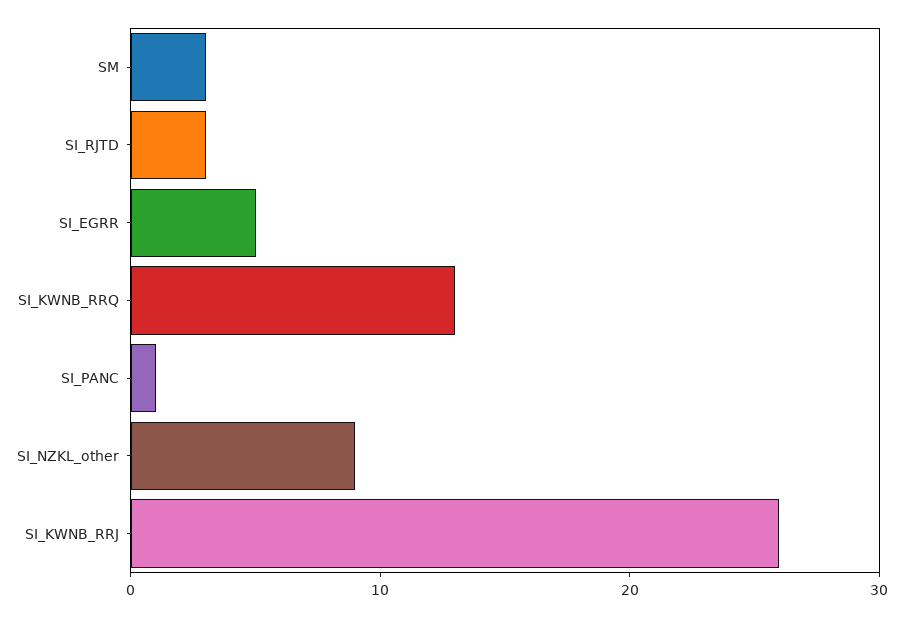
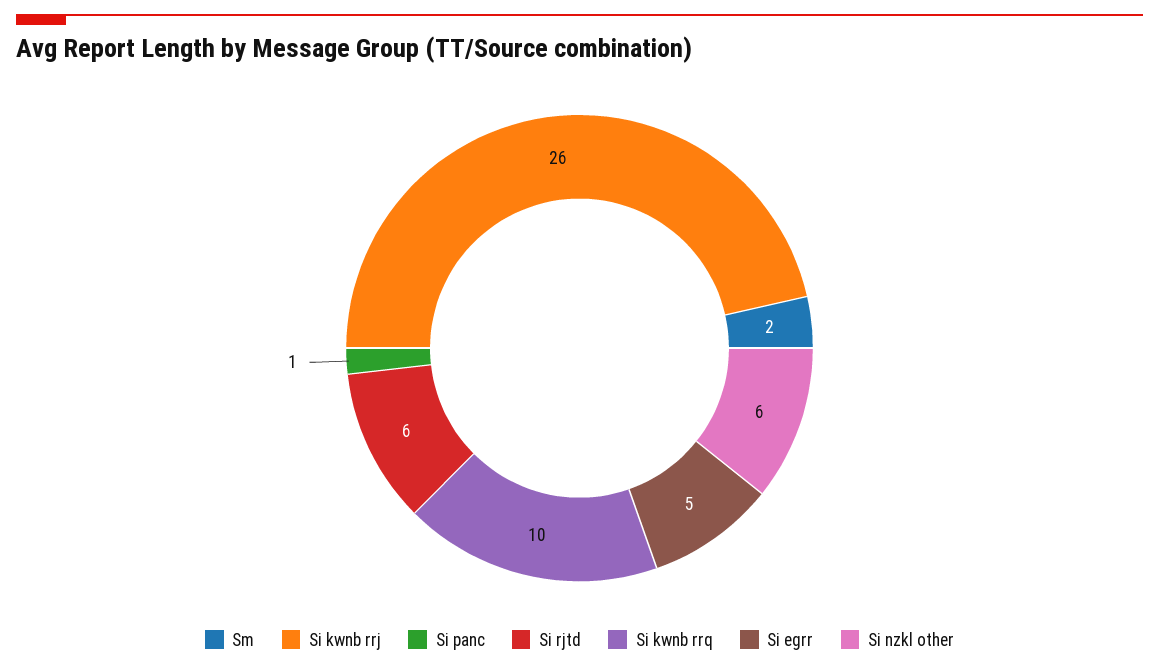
SM: 3 -> 2
SI_RJTD: 3 -> 6
SI_KWNB_RRQ: 13 -> 10
SI_NZKL_other: 9 -> 6

